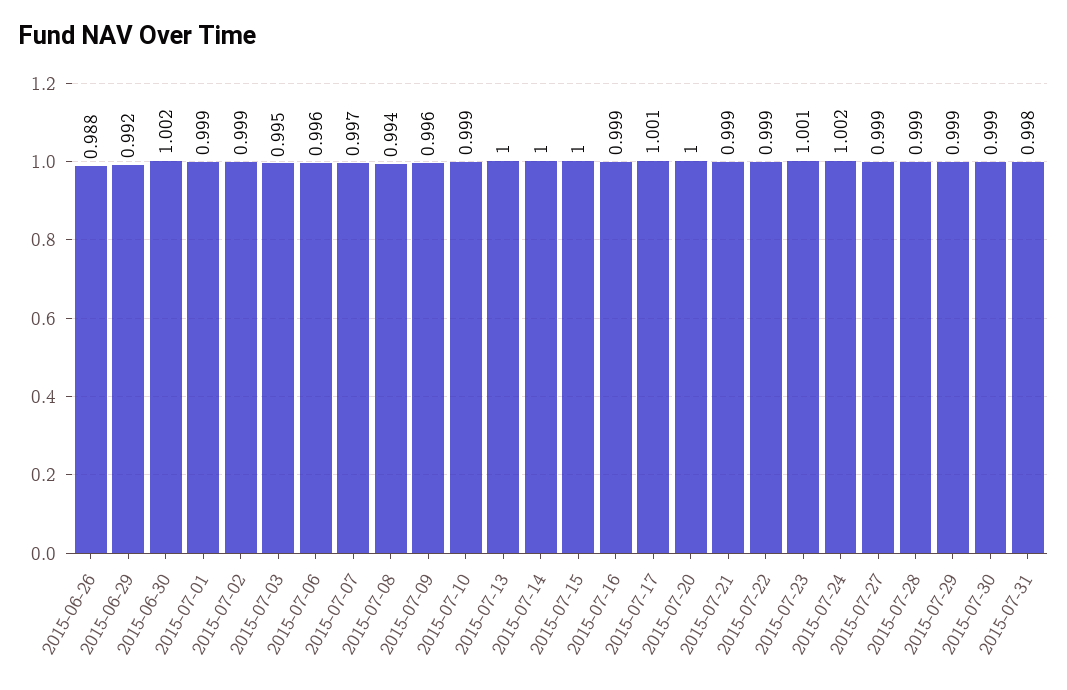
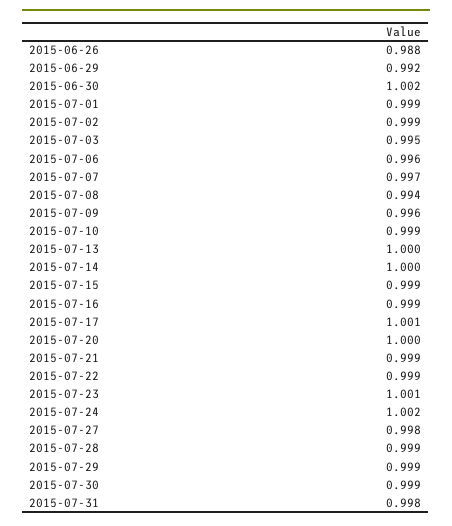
2015-07-15: 1 -> 0.999
2015-07-27: 0.999 -> 0.998

